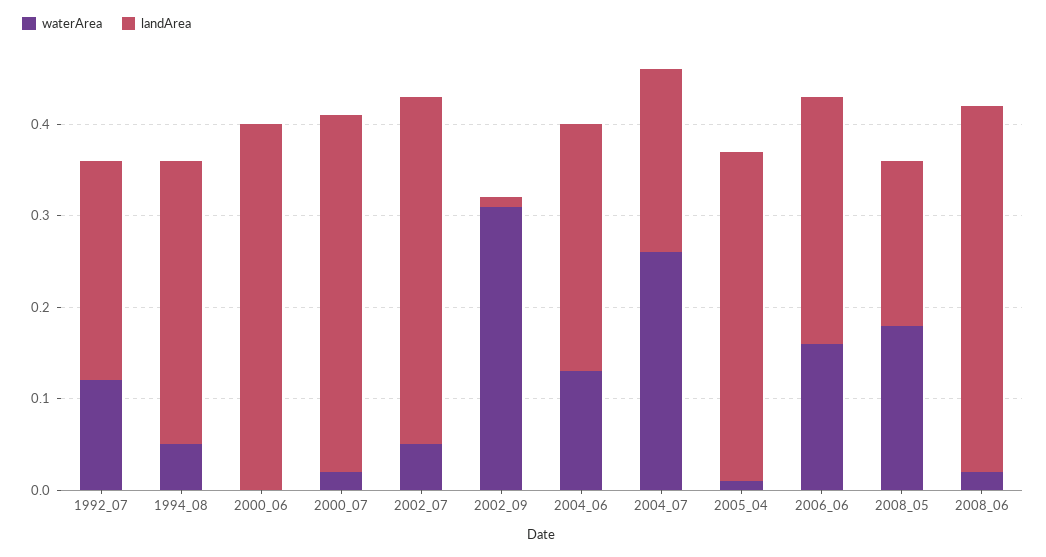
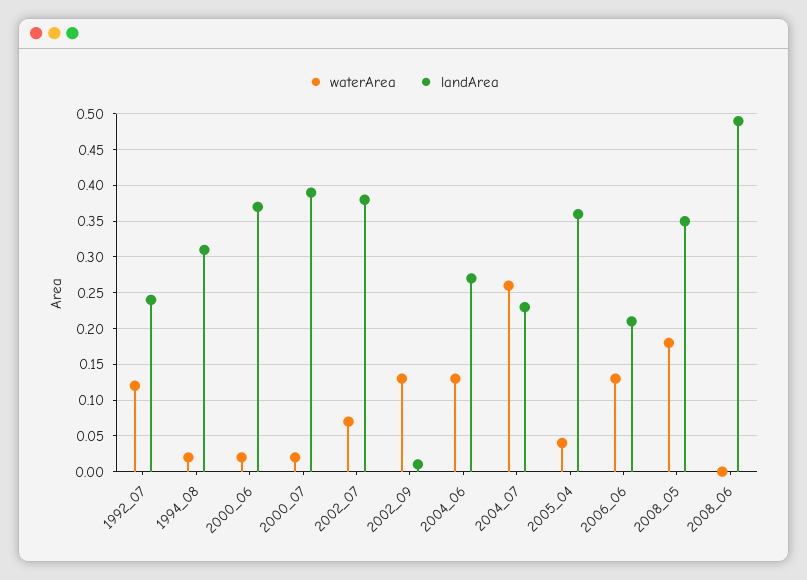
waterArea, 1994_08: 0.05 -> 0.02
waterArea, 2000_06: 0 -> 0.02
landArea, 2000_06: 0.4 -> 0.37
waterArea, 2002_07: 0.05 -> 0.07
waterArea, 2002_09: 0.31 -> 0.13
landArea, 2004_07: 0.2 -> 0.23
waterArea, 2005_04: 0.01 -> 0.04
waterArea, 2006_06: 0.16 -> 0.13
landArea, 2006_06: 0.27 -> 0.21
landArea, 2008_05: 0.18 -> 0.35
waterArea, 2008_06: 0.02 -> 0
landArea, 2008_06: 0.4 -> 0.49

